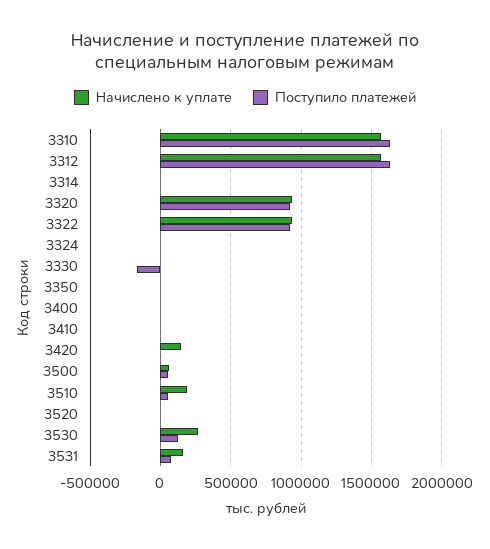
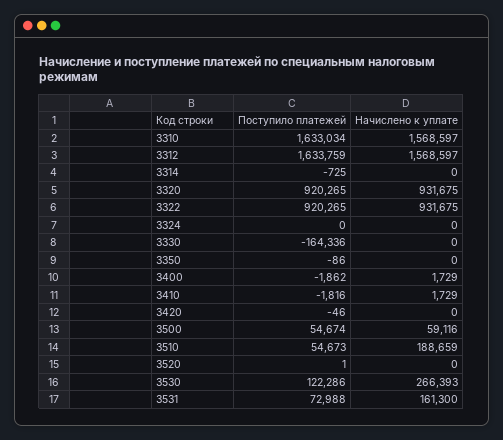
Начислено к уплате, 3420: 150000 -> 0

